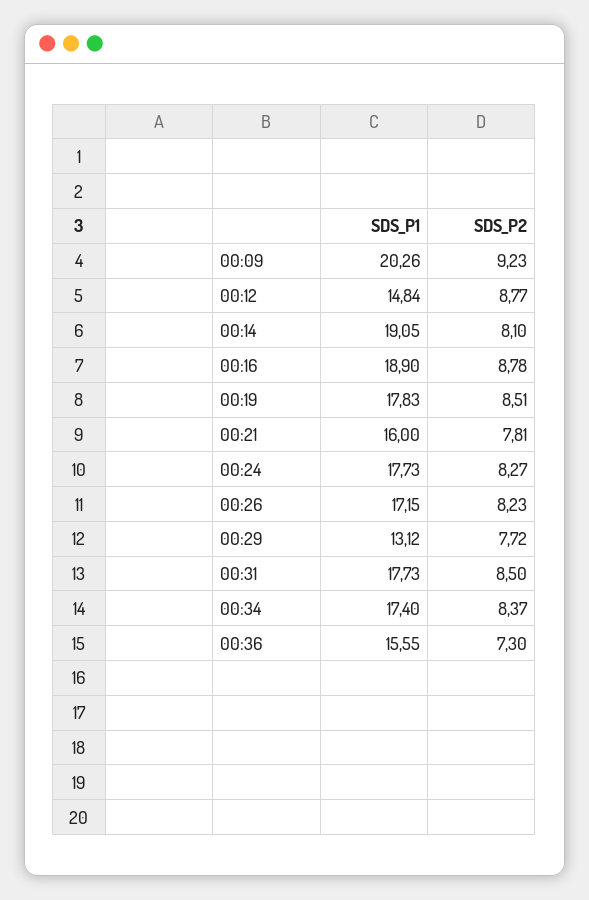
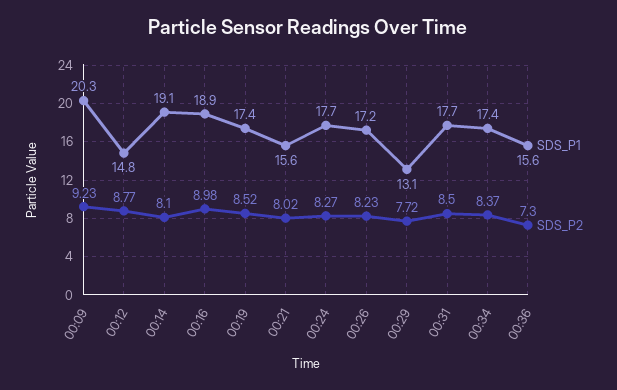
SDS_P2, 00:16: 8.78 -> 8.98
SDS_P1, 00:19: 17.83 -> 17.4
SDS_P2, 00:19: 8.51 -> 8.52
SDS_P1, 00:21: 16 -> 15.6
SDS_P2, 00:21: 7.81 -> 8.02

